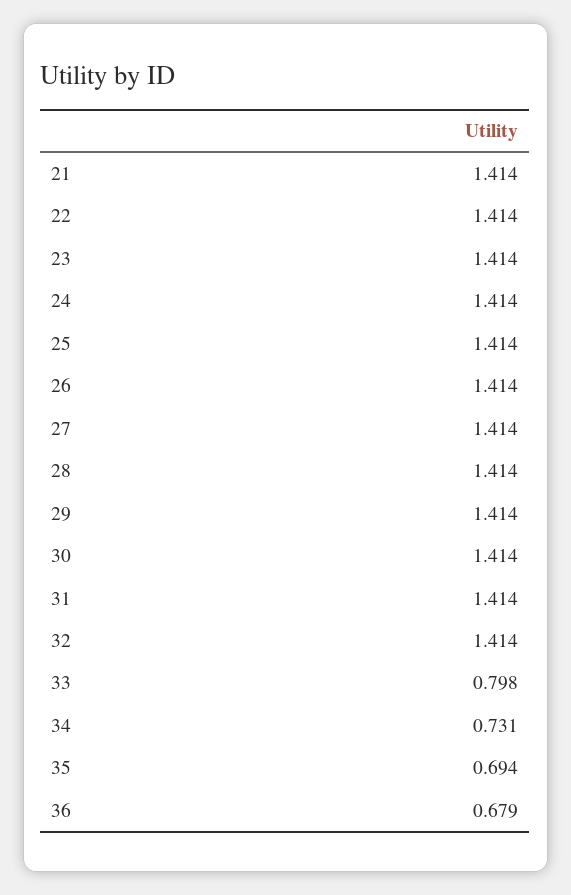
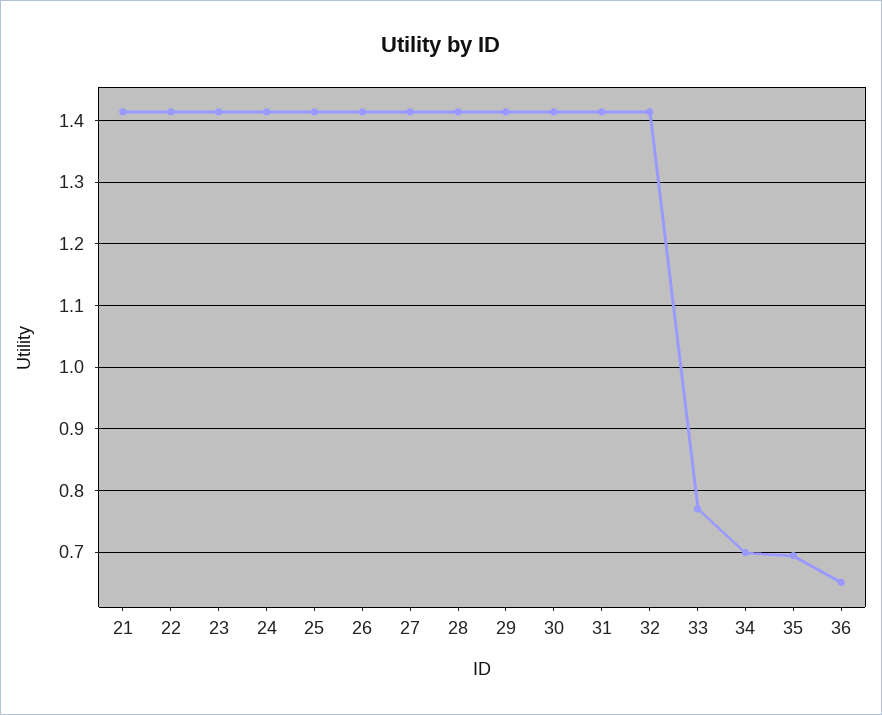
33: 0.798 -> 0.77
34: 0.731 -> 0.7
36: 0.679 -> 0.65

